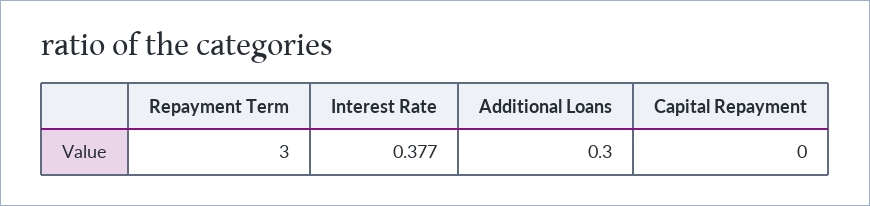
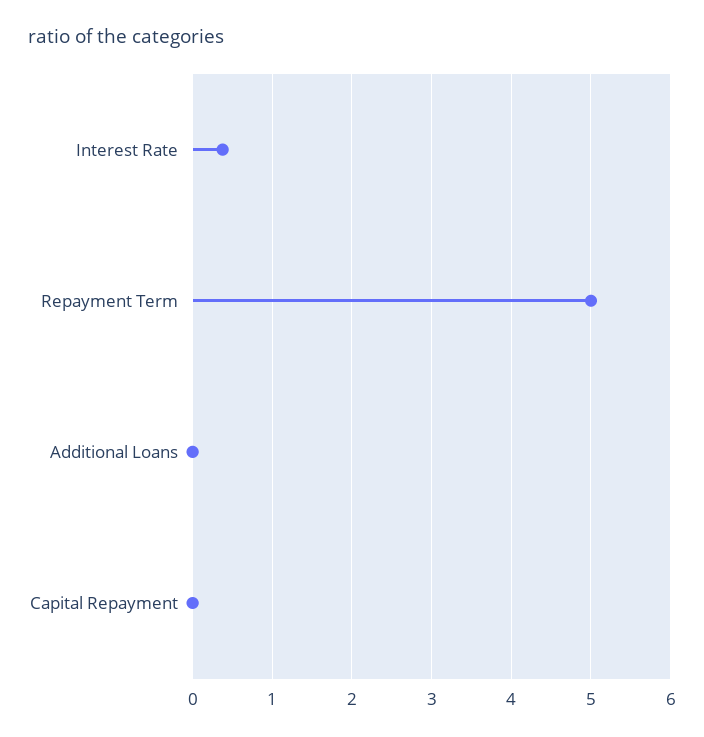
Repayment Term: 3 -> 5
Additional Loans: 0.3 -> 0

